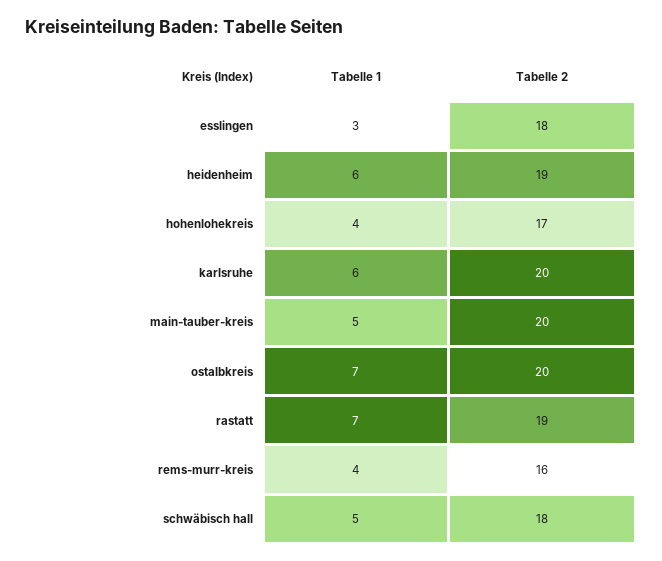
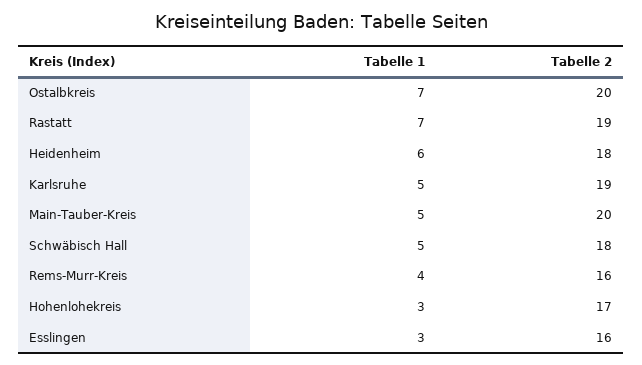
Tabelle 2, esslingen: 18 -> 16
Tabelle 2, heidenheim: 19 -> 18
Tabelle 1, hohenlohekreis: 4 -> 3
Tabelle 1, karlsruhe: 6 -> 5
Tabelle 2, karlsruhe: 20 -> 19

